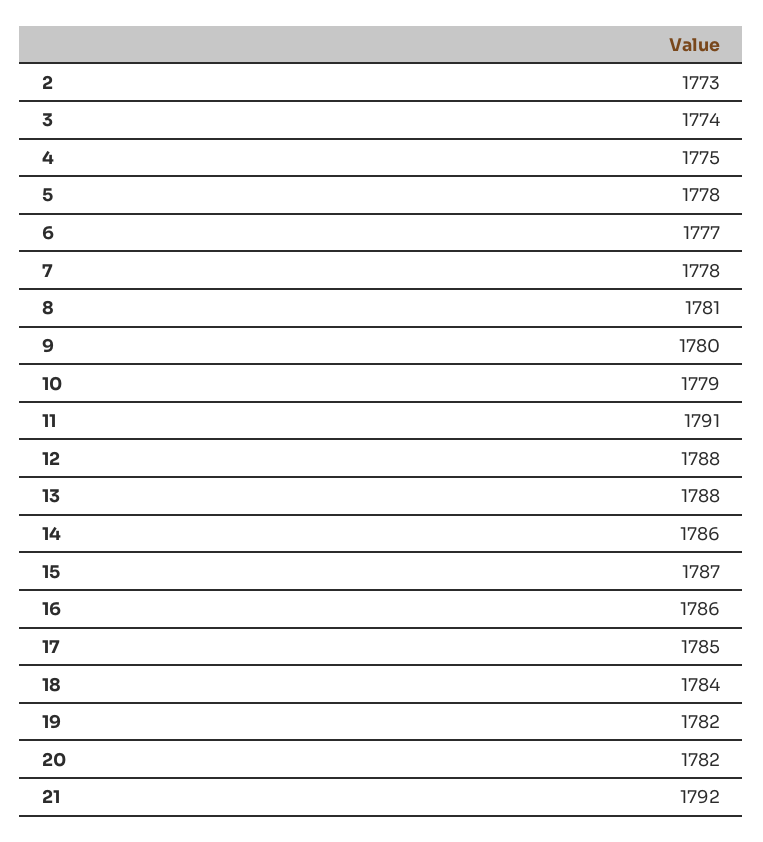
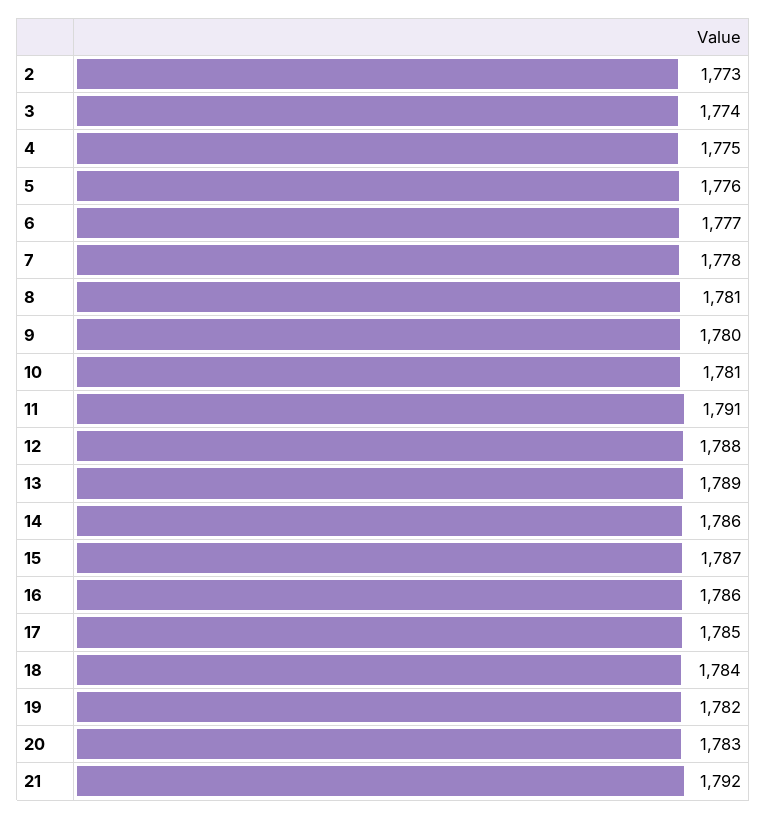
5: 1778 -> 1776
10: 1779 -> 1781
13: 1788 -> 1789
20: 1782 -> 1783

